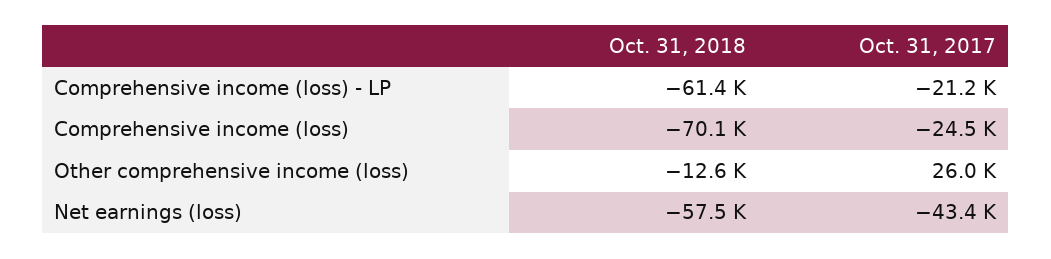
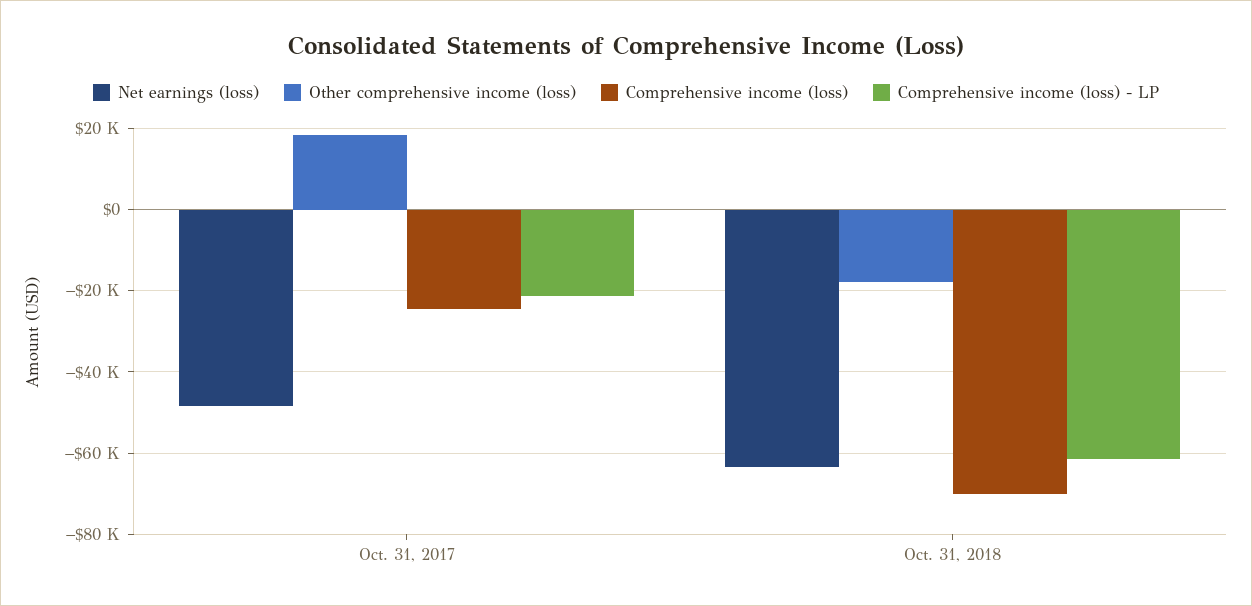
Other comprehensive income (loss), Oct. 31, 2018: -12600 -> -18000
Other comprehensive income (loss), Oct. 31, 2017: 26000 -> 18000
Net earnings (loss), Oct. 31, 2018: -57500 -> -64000
Net earnings (loss), Oct. 31, 2017: -43400 -> -48000

